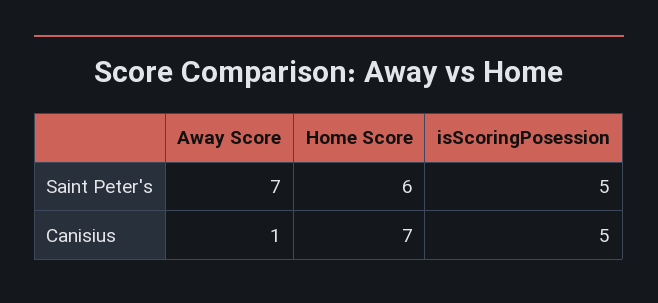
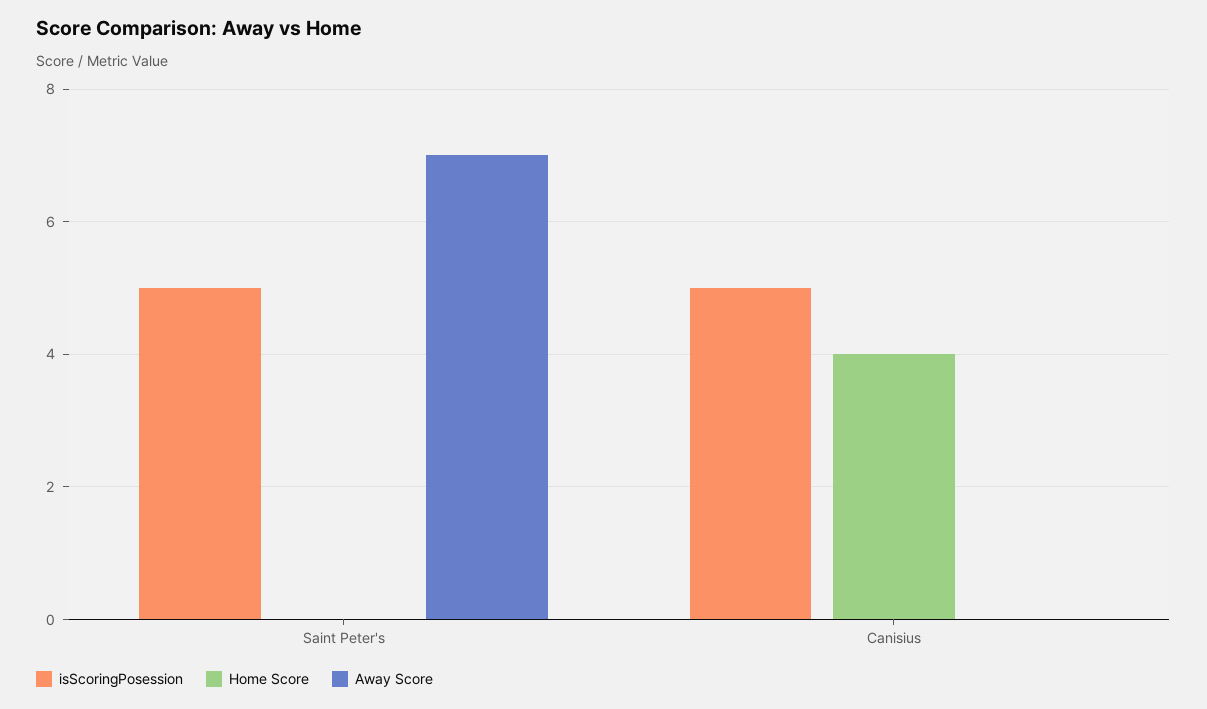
Home Score, Saint Peter's: 6 -> 0
Away Score, Canisius: 1 -> 0
Home Score, Canisius: 7 -> 4

